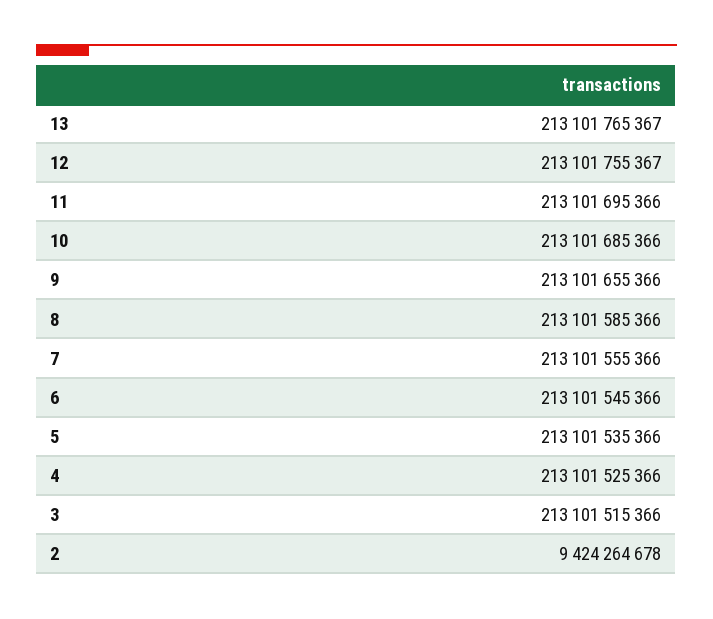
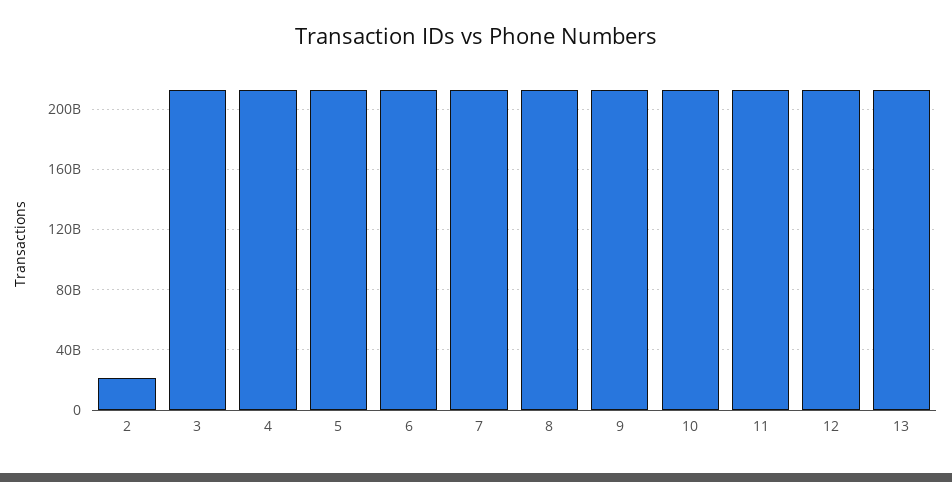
2: 9424264678 -> 20000000000

